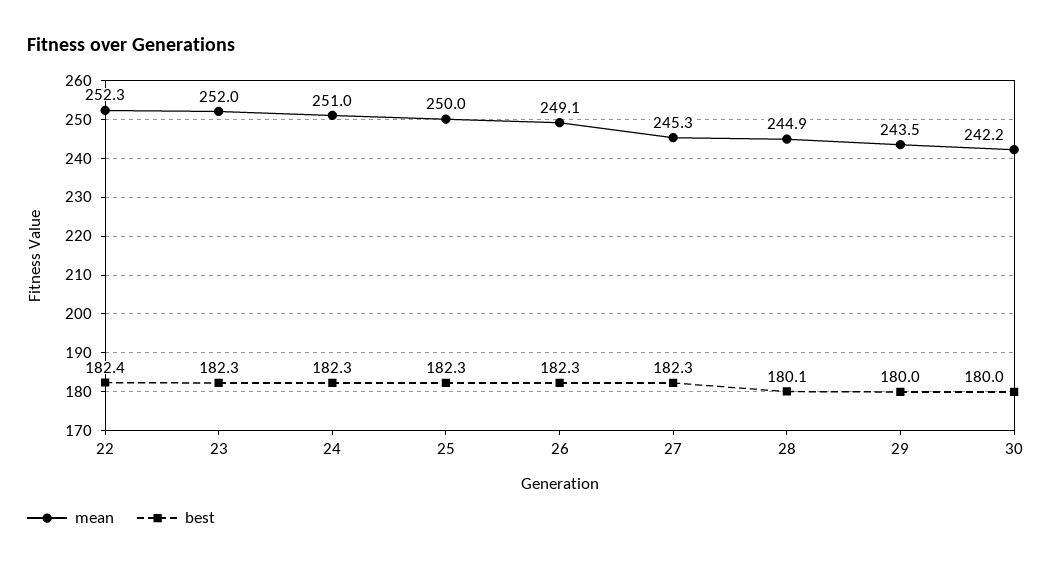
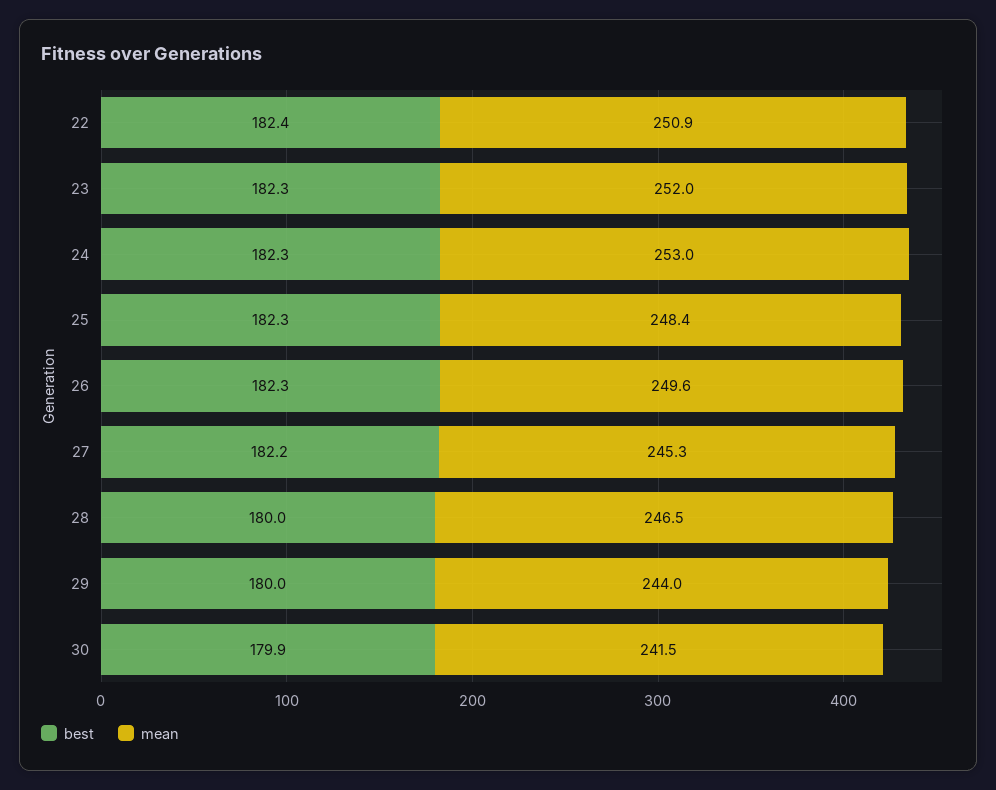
mean, 22: 252.3 -> 250.9
mean, 24: 251 -> 253
mean, 25: 250 -> 248.4
mean, 26: 249.1 -> 249.6
best, 27: 182.3 -> 182.2
mean, 28: 244.9 -> 246.5
best, 28: 180.1 -> 180
mean, 29: 243.5 -> 244
mean, 30: 242.2 -> 241.5
best, 30: 180 -> 179.9

